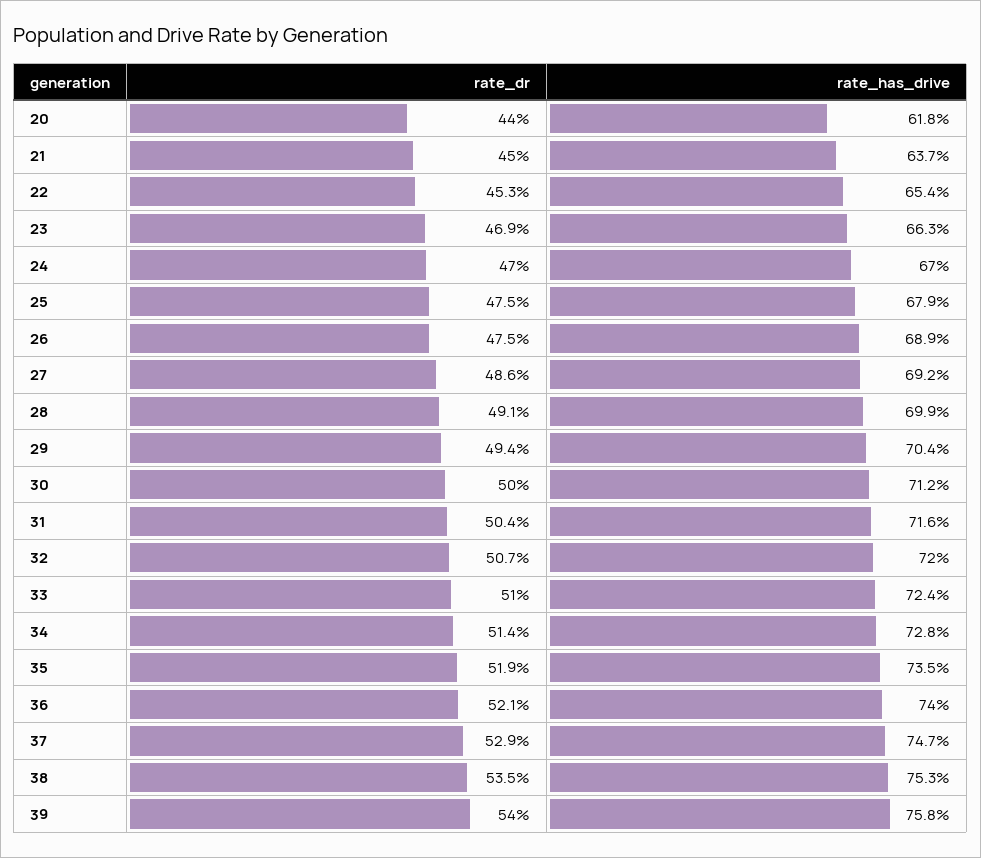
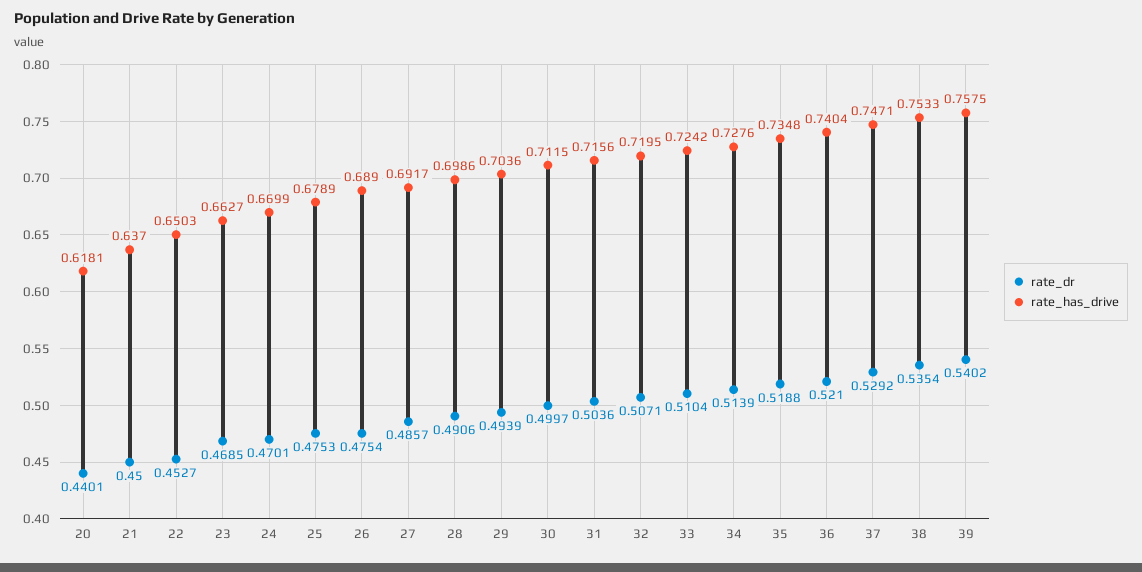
rate_has_drive, 22: 0.654 -> 0.6503

